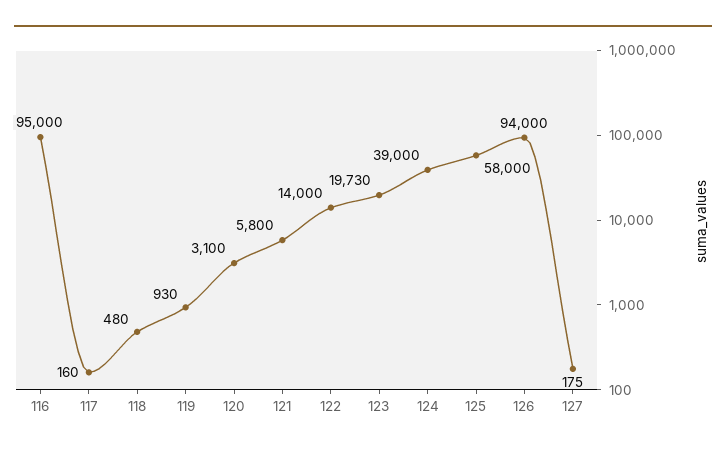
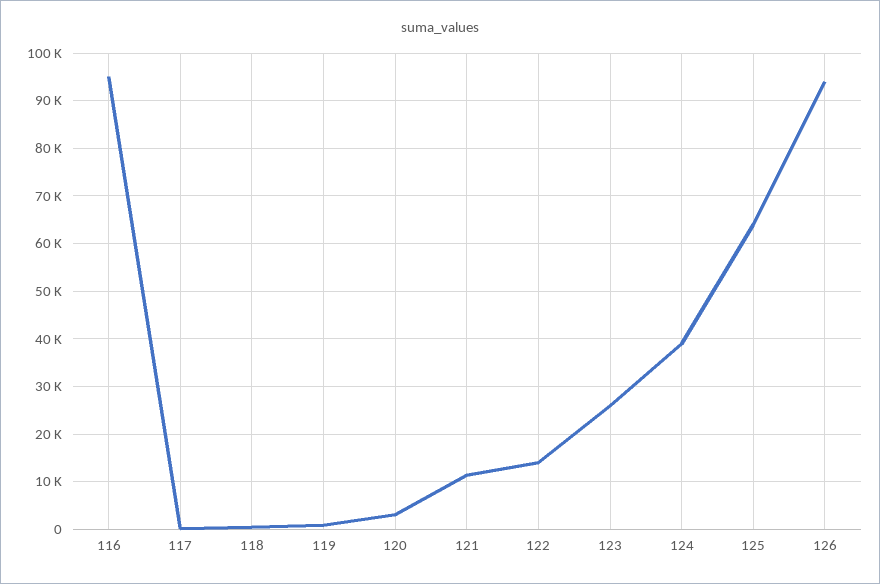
121: 5800 -> 12000
123: 19730 -> 26000
125: 58000 -> 64000
127: 175 -> none

